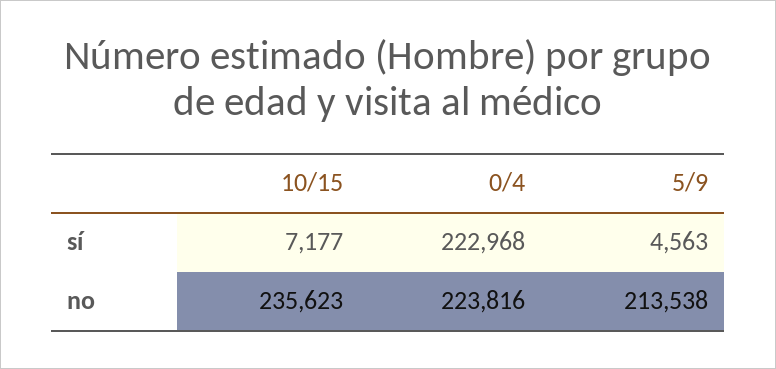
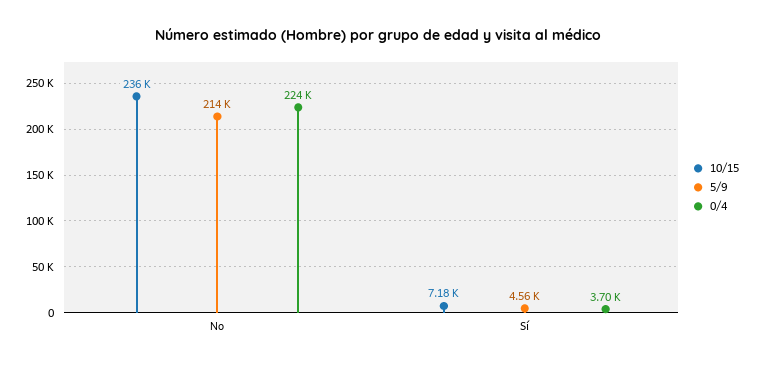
0/4, sí: 222968 -> 3700

